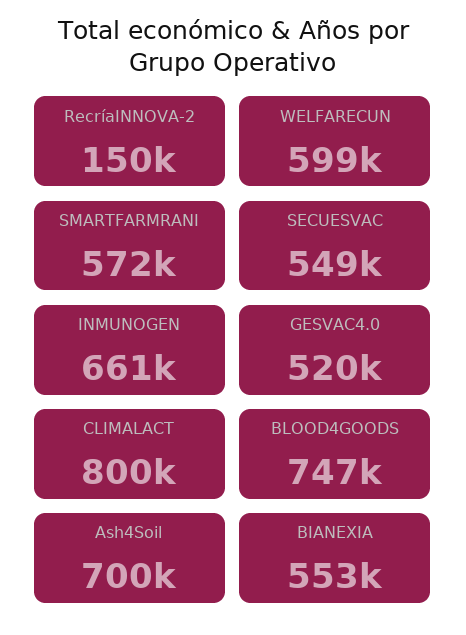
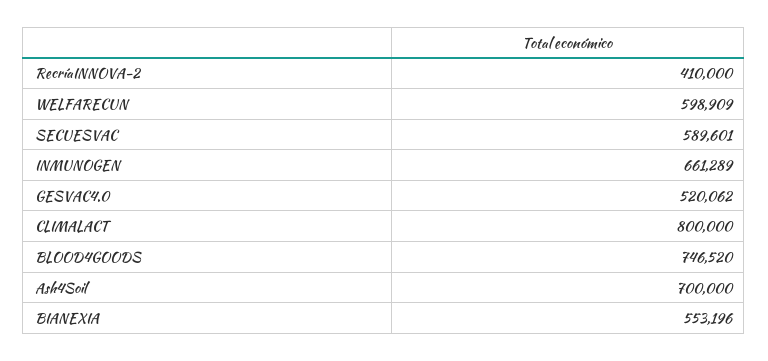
RecríaINNOVA-2: 150000 -> 410000
SMARTFARMRANI: 572000 -> none
SECUESVAC: 549000 -> 589601

